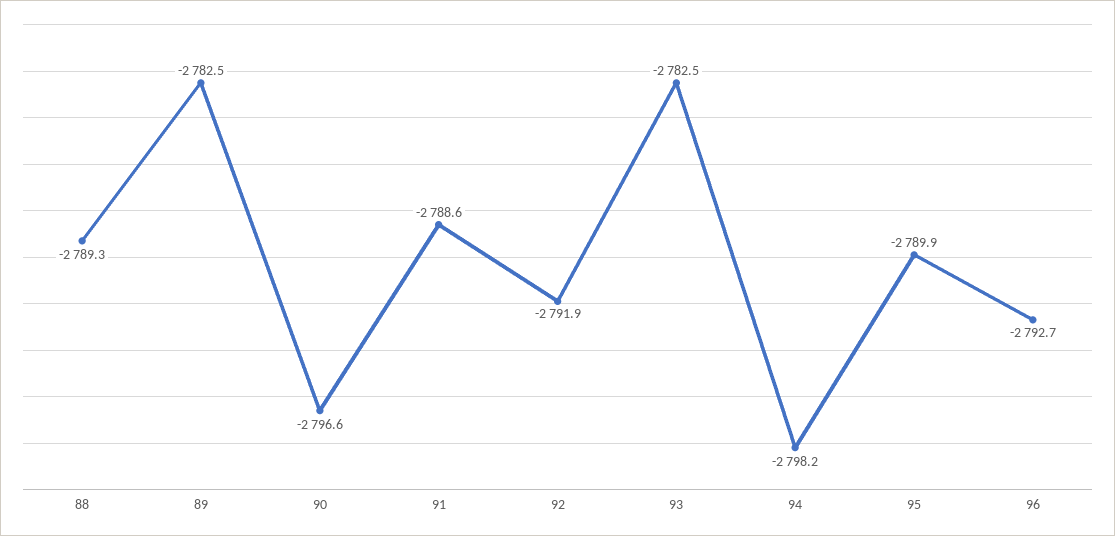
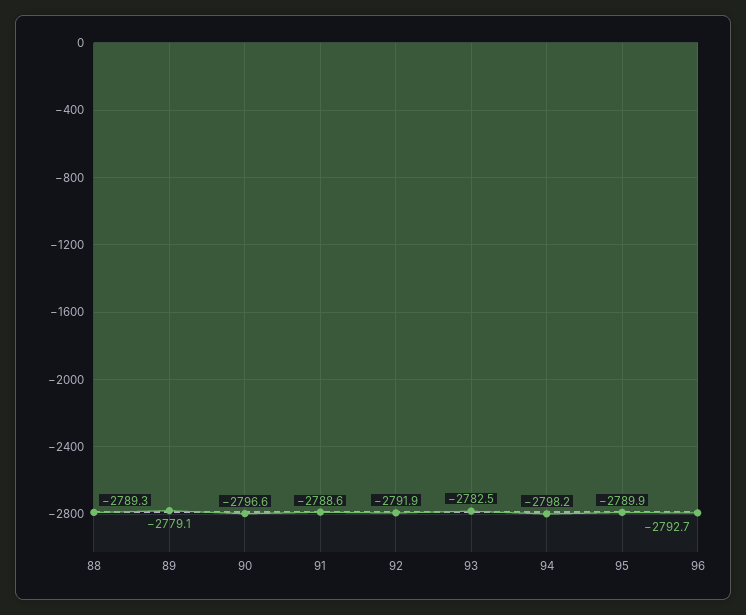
89: -2782.5 -> -2779.1

